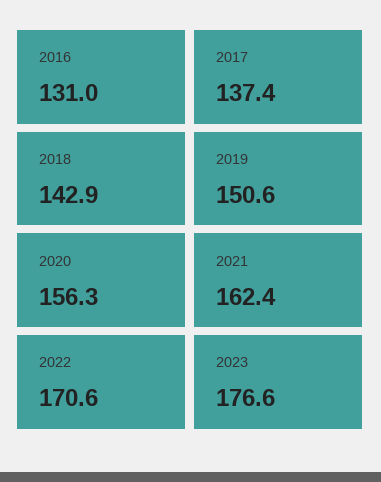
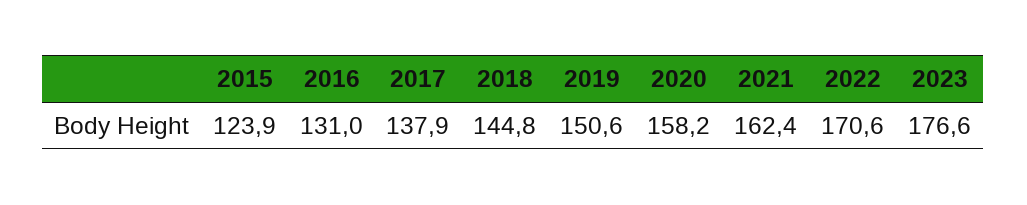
2017: 137.4 -> 137.9
2018: 142.9 -> 144.8
2020: 156.3 -> 158.2
2015: none -> 123.9

